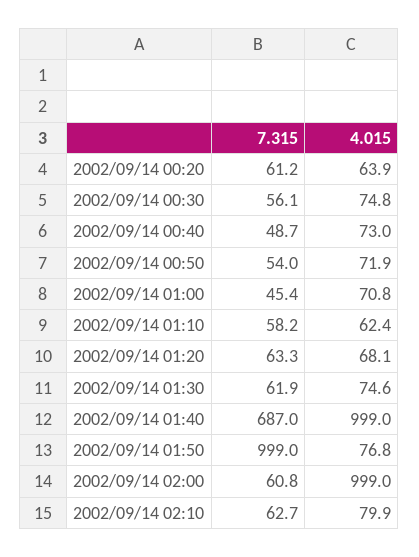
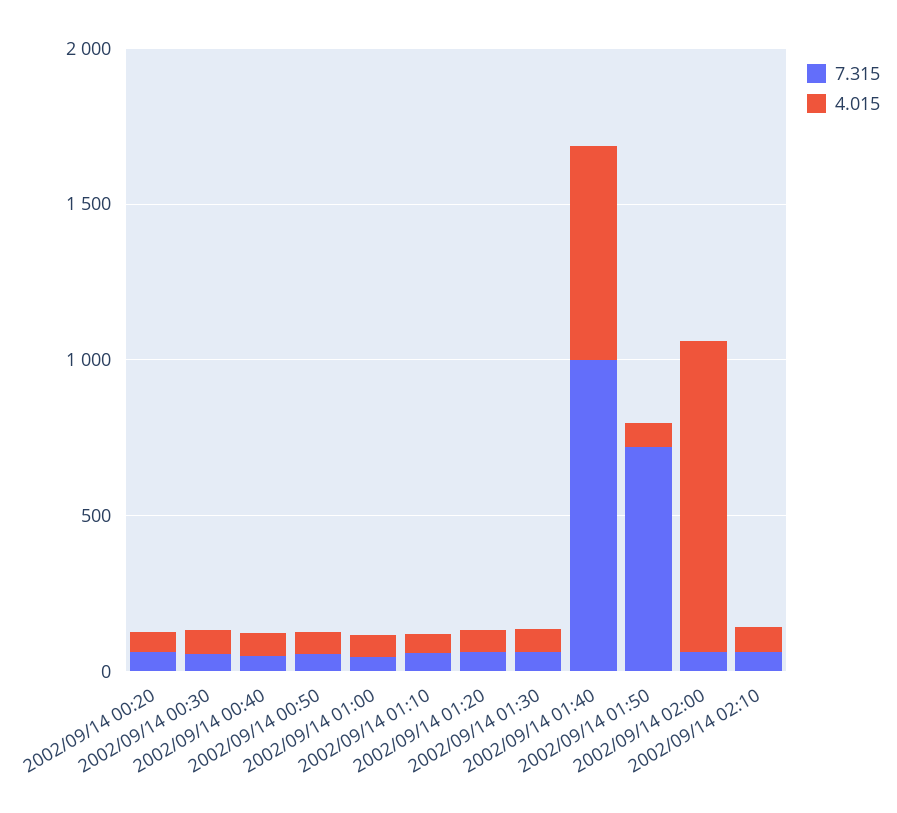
7.315, 2002/09/14 01:40: 687 -> 1000
4.015, 2002/09/14 01:40: 999 -> 700
7.315, 2002/09/14 01:50: 999 -> 700

